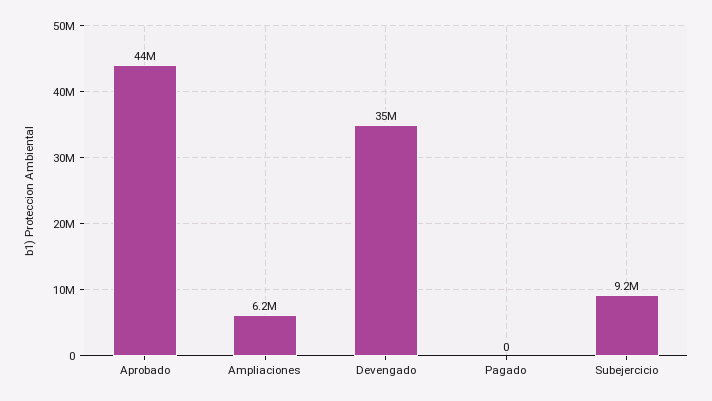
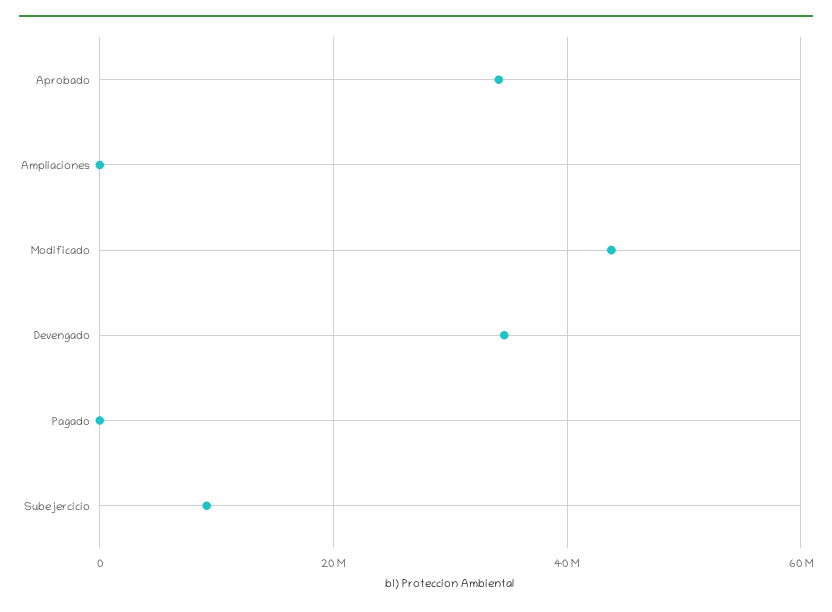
Aprobado: 44000000 -> 34000000
Ampliaciones: 6200000 -> 0
Modificado: none -> 44000000

